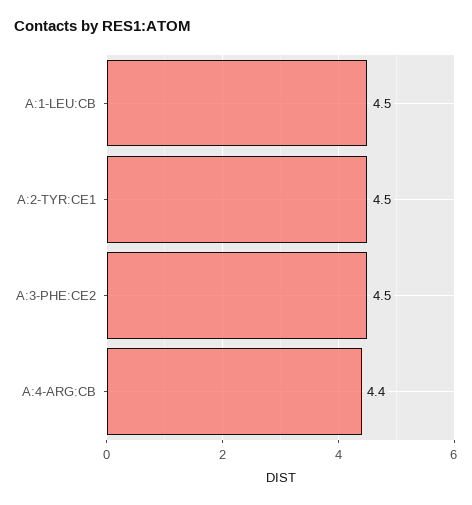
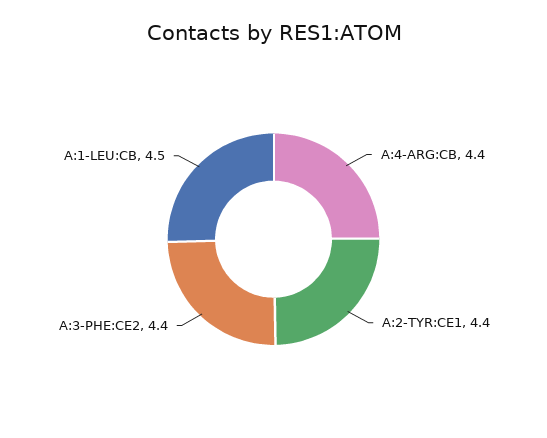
A:2-TYR:CE1: 4.5 -> 4.4
A:3-PHE:CE2: 4.5 -> 4.4

